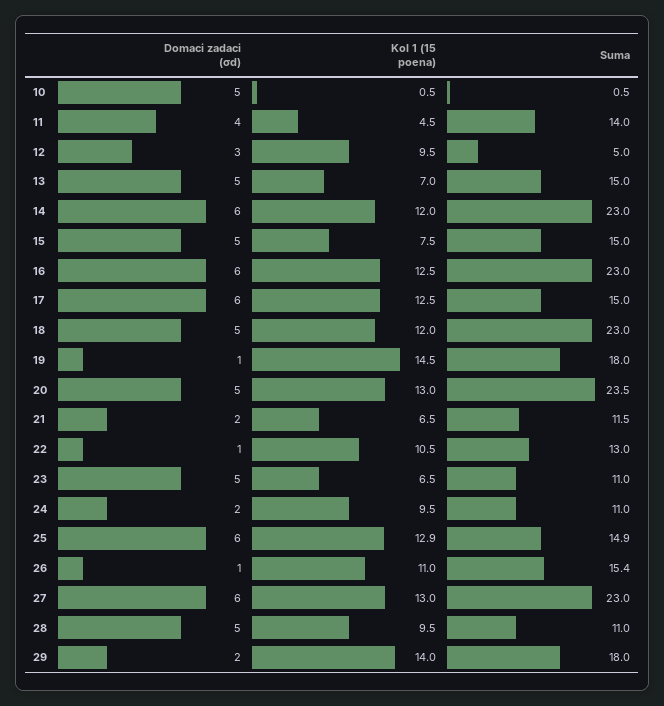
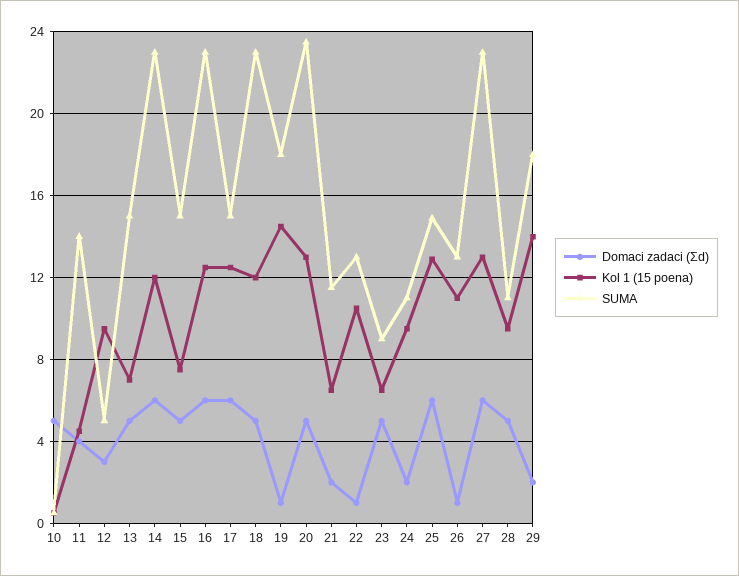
Suma, 23: 11 -> 9
Suma, 26: 15.4 -> 13

